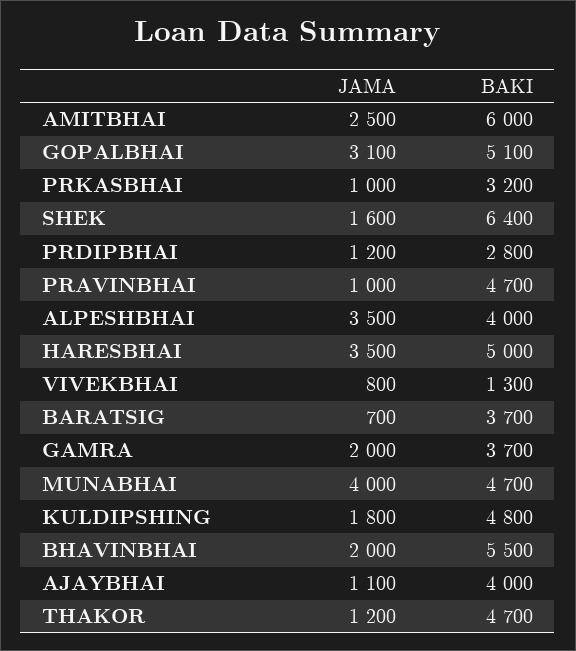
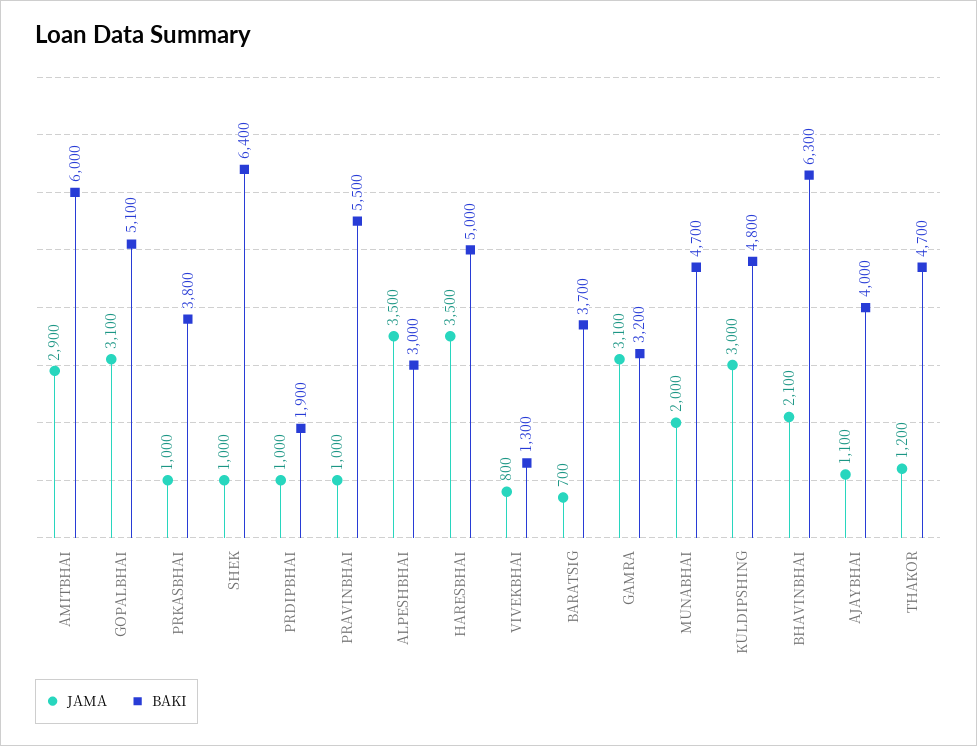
JAMA, AMITBHAI: 2500 -> 2900
BAKI, PRKASBHAI: 3200 -> 3800
JAMA, SHEK: 1600 -> 1000
JAMA, PRDIPBHAI: 1200 -> 1000
BAKI, PRDIPBHAI: 2800 -> 1900
BAKI, PRAVINBHAI: 4700 -> 5500
BAKI, ALPESHBHAI: 4000 -> 3000
JAMA, GAMRA: 2000 -> 3100
BAKI, GAMRA: 3700 -> 3200
JAMA, MUNABHAI: 4000 -> 2000
JAMA, KULDIPSHING: 1800 -> 3000
JAMA, BHAVINBHAI: 2000 -> 2100
BAKI, BHAVINBHAI: 5500 -> 6300

